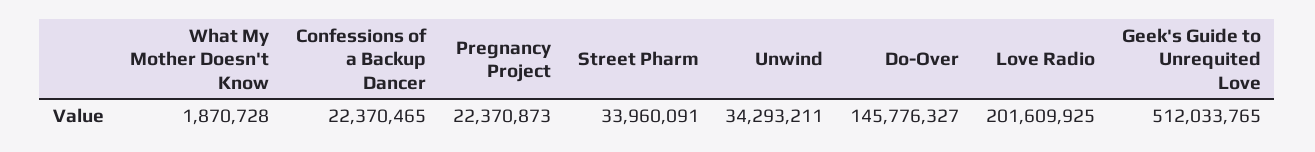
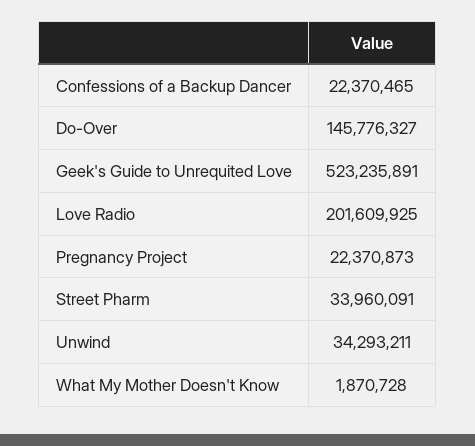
Geek's Guide to Unrequited Love: 512033765 -> 523235891

